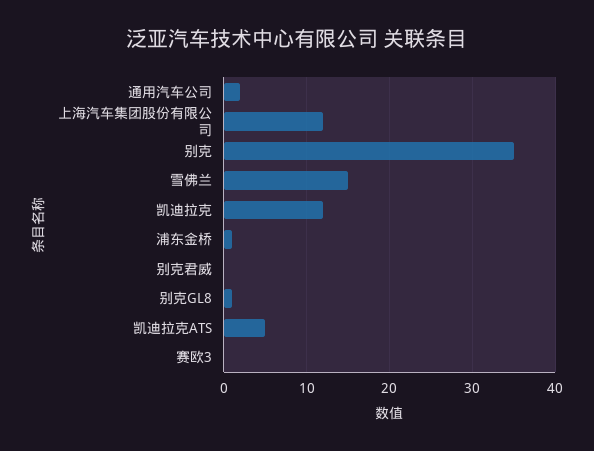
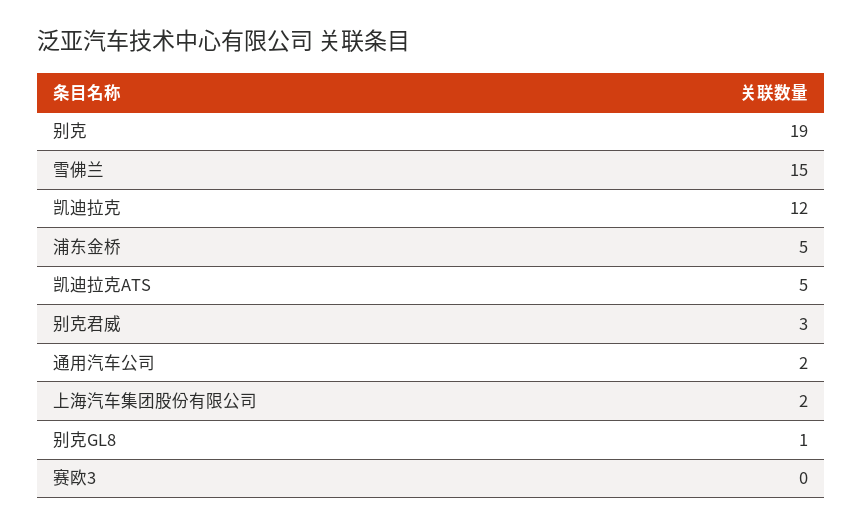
上海汽车集团股份有限公司: 12 -> 2
别克: 35 -> 19
浦东金桥: 1 -> 5
别克君威: 0 -> 3

